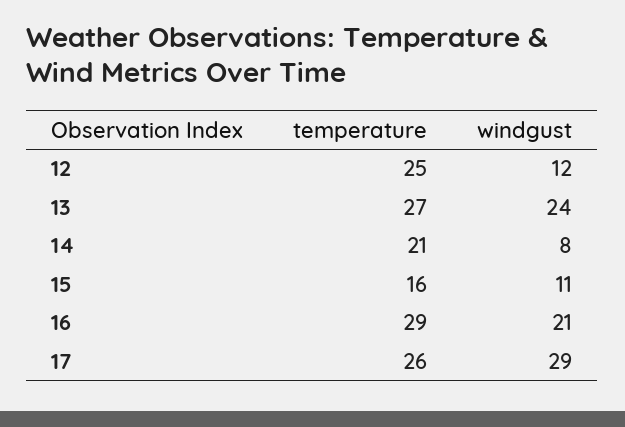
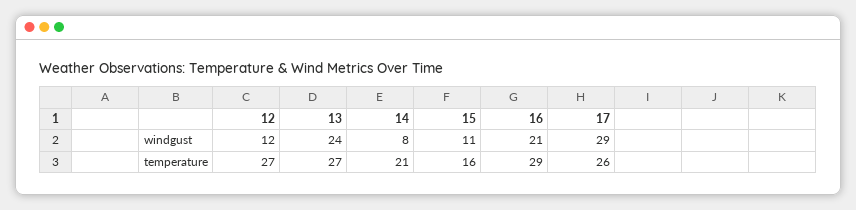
temperature, 12: 25 -> 27

